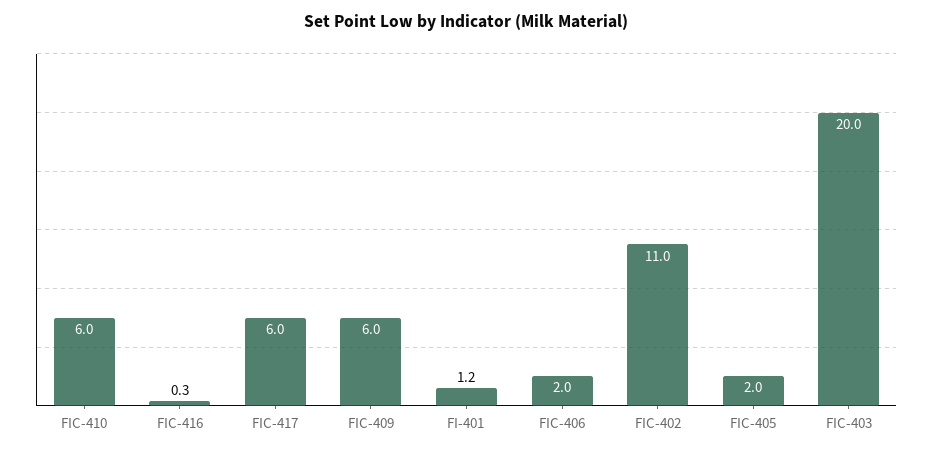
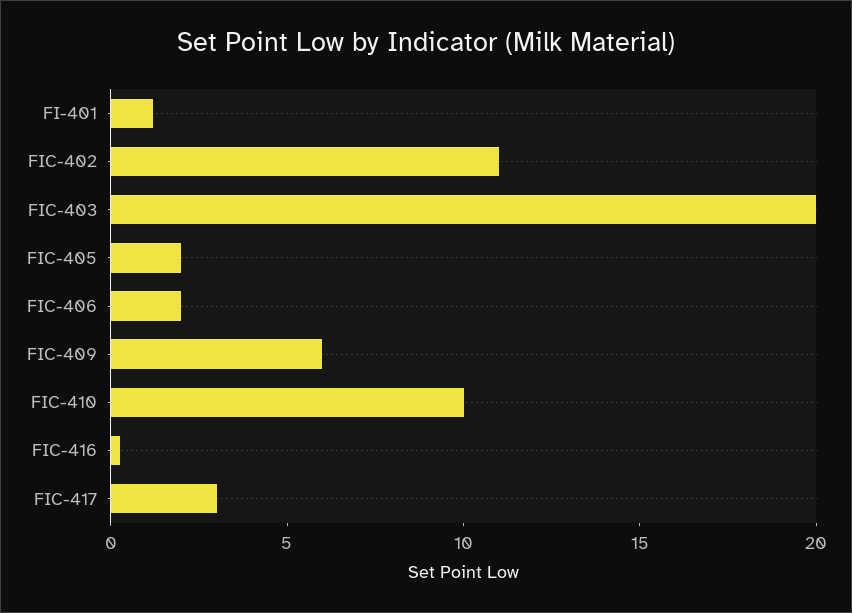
FIC-410: 6 -> 10
FIC-417: 6 -> 3

